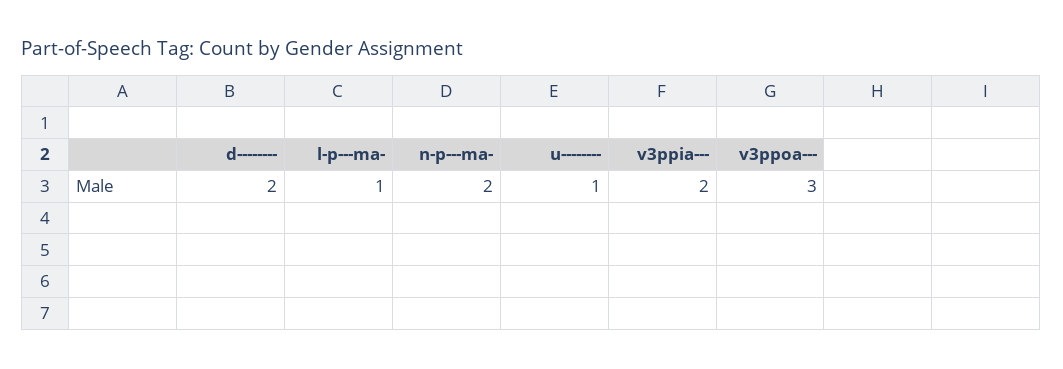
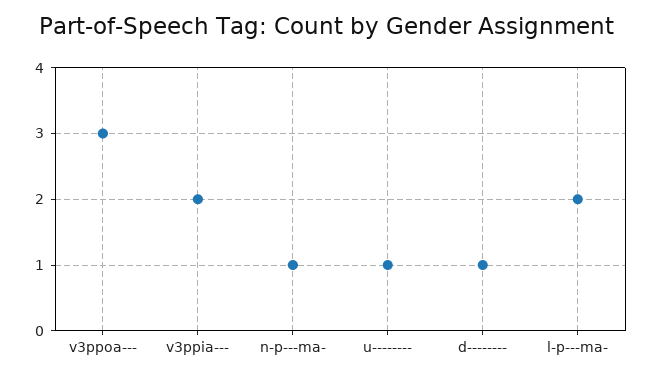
d--------: 2 -> 1
l-p---ma-: 1 -> 2
n-p---ma-: 2 -> 1

